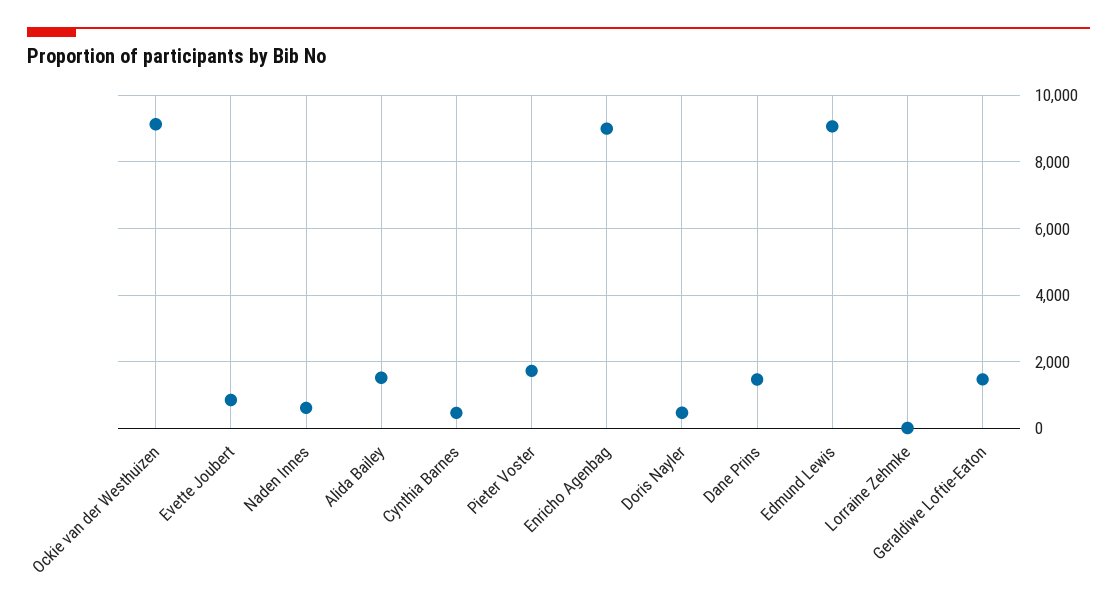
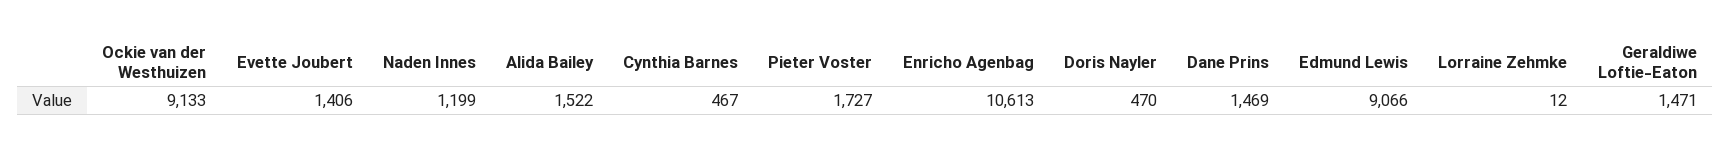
Evette Joubert: 800 -> 1406
Naden Innes: 600 -> 1199
Enricho Agenbag: 9000 -> 10613

